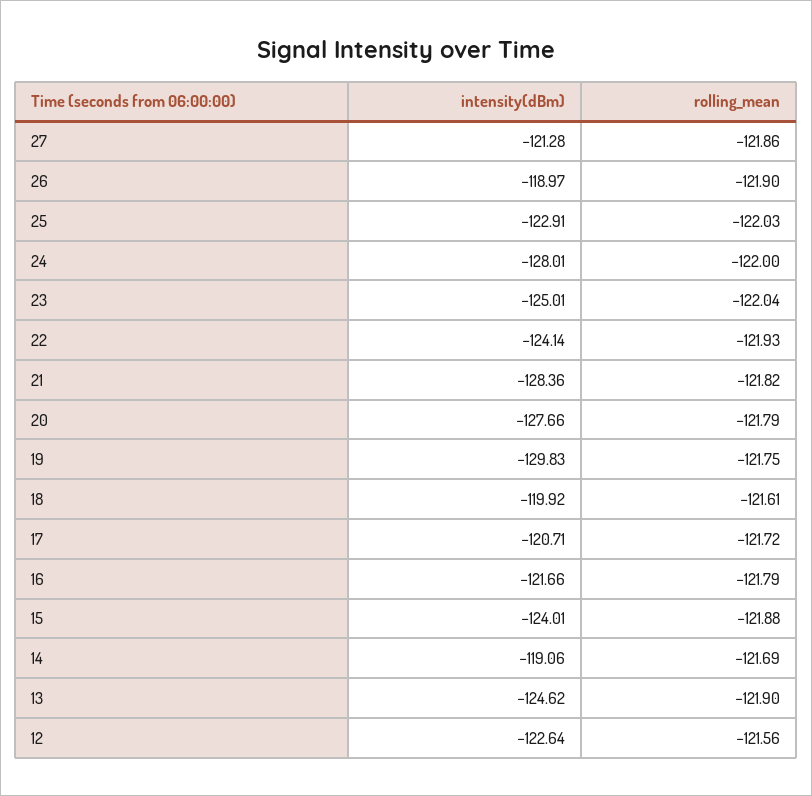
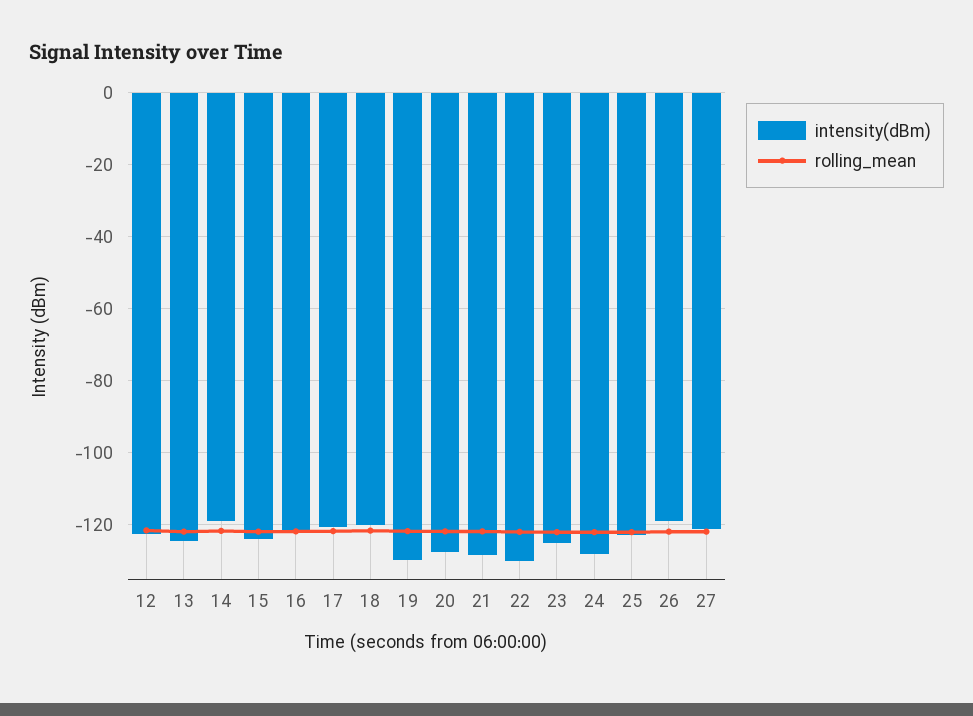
intensity(dBm), 22: -124.14 -> -130

